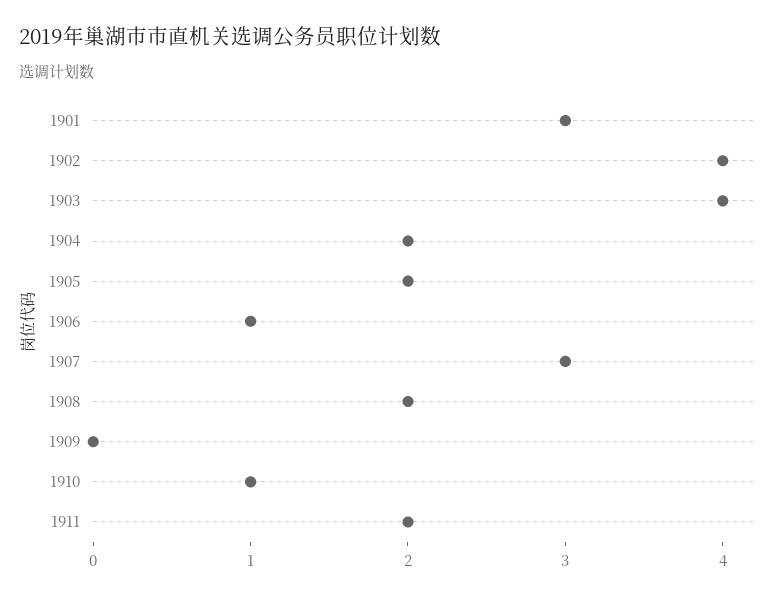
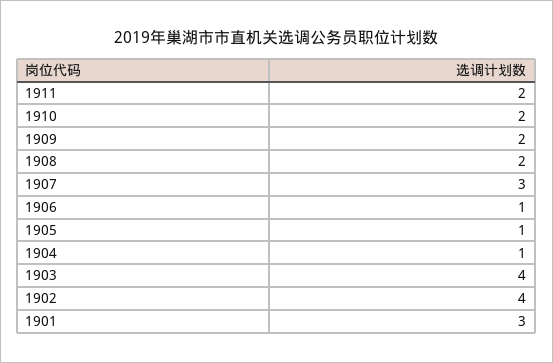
1904: 2 -> 1
1905: 2 -> 1
1909: 0 -> 2
1910: 1 -> 2

